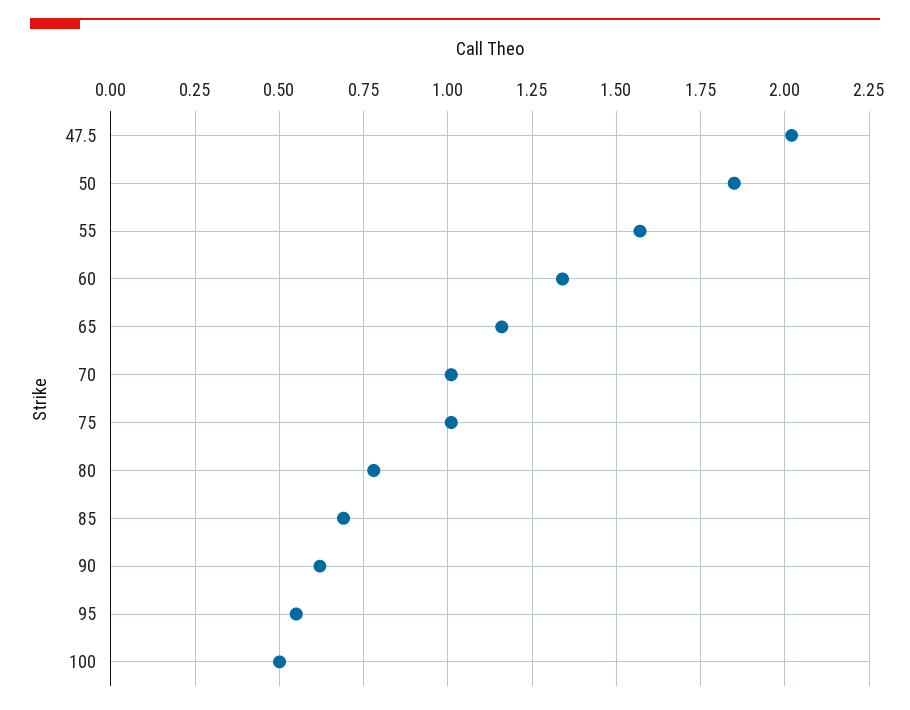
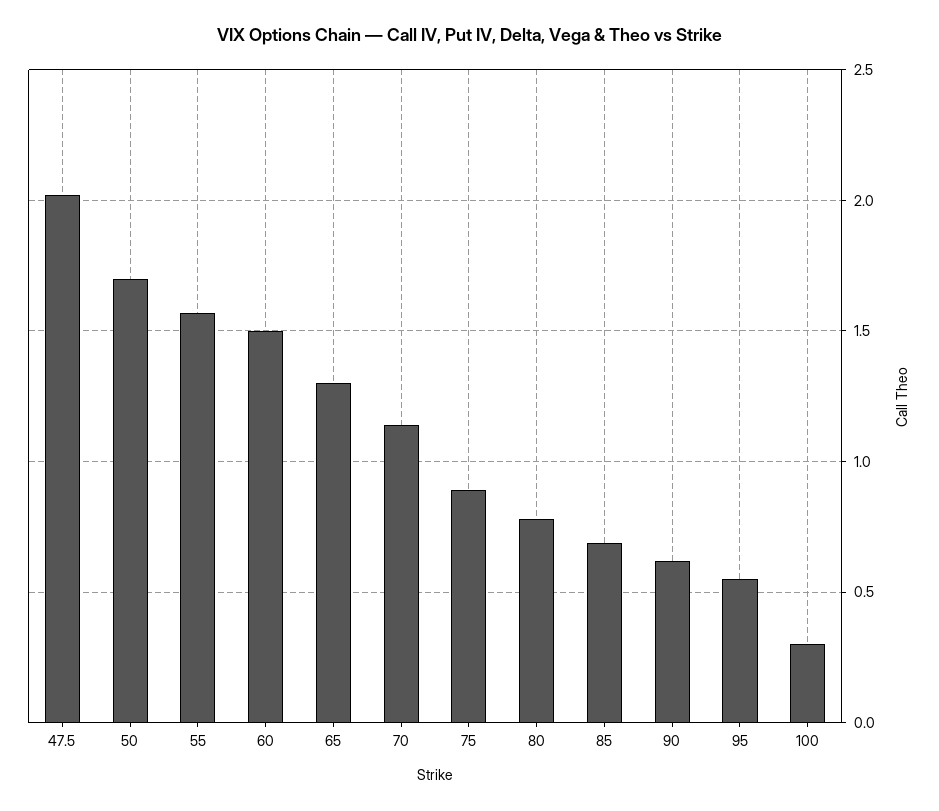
50: 1.85 -> 1.7
60: 1.35 -> 1.5
65: 1.15 -> 1.3
70: 1 -> 1.15
75: 1 -> 0.9
100: 0.5 -> 0.3

